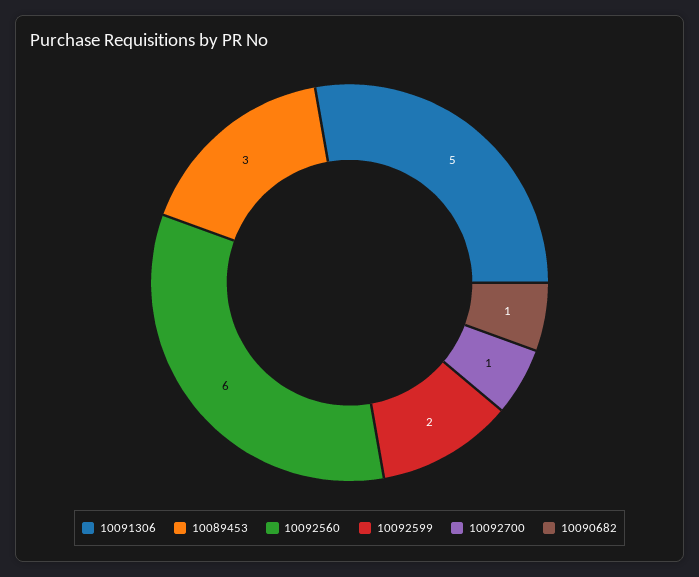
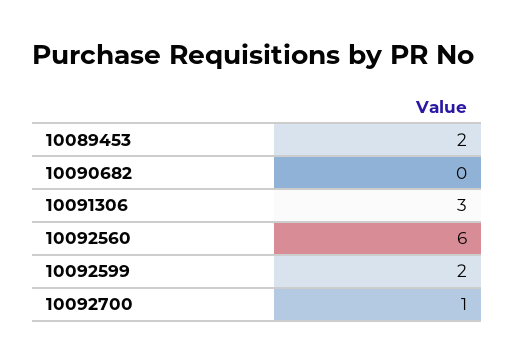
10091306: 5 -> 3
10089453: 3 -> 2
10090682: 1 -> 0

